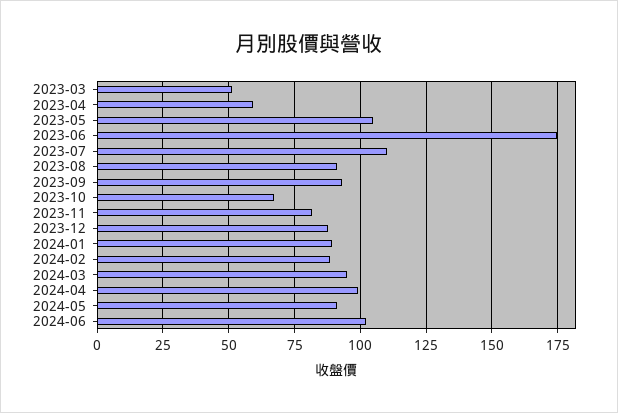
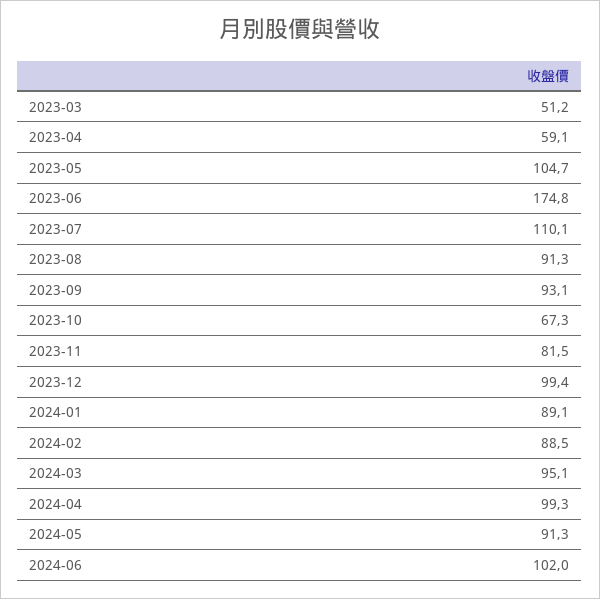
2023-12: 87.5 -> 99.4

